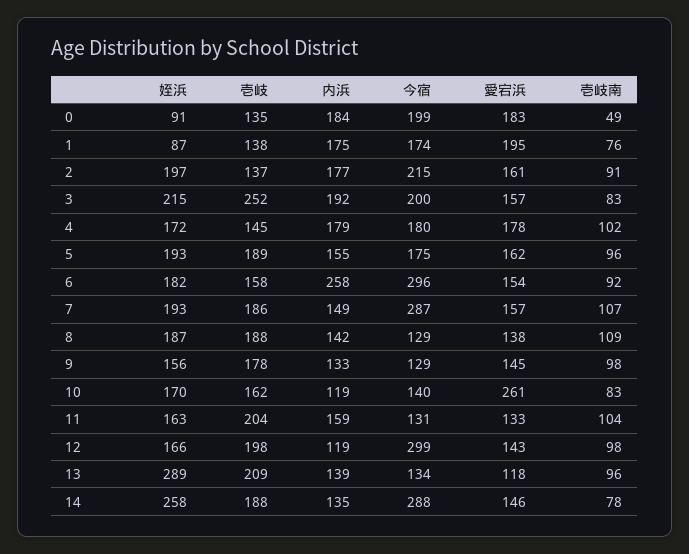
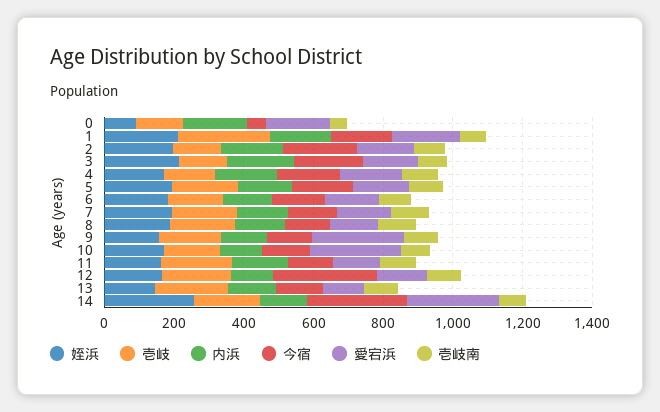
今宿, 0: 199 -> 50
姪浜, 1: 87 -> 200
壱岐, 1: 138 -> 250
壱岐, 3: 252 -> 150
内浜, 6: 258 -> 150
今宿, 6: 296 -> 150
今宿, 7: 287 -> 150
愛宕浜, 9: 145 -> 250
姪浜, 13: 289 -> 150
愛宕浜, 14: 146 -> 250

